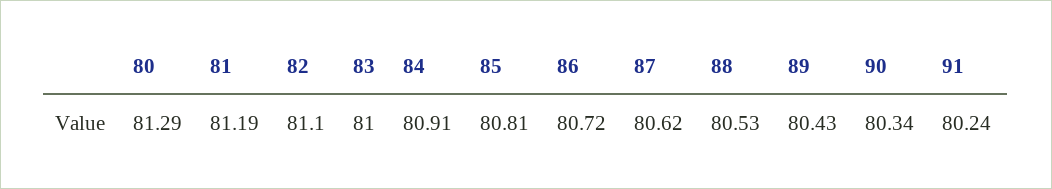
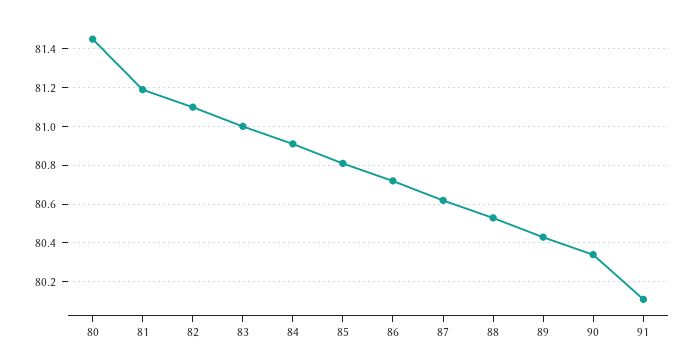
80: 81.29 -> 81.45
91: 80.24 -> 80.1

